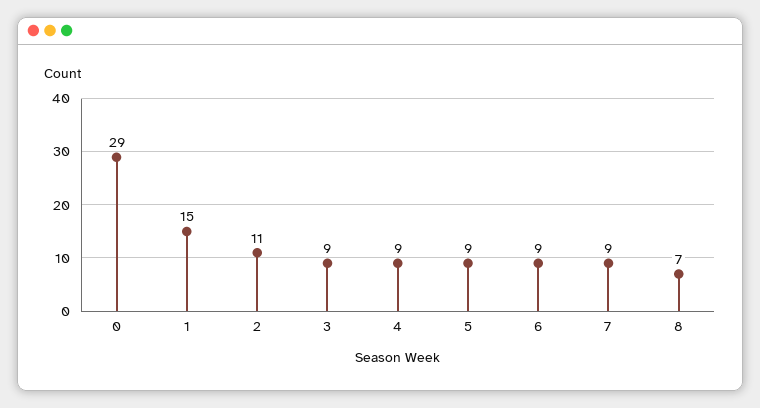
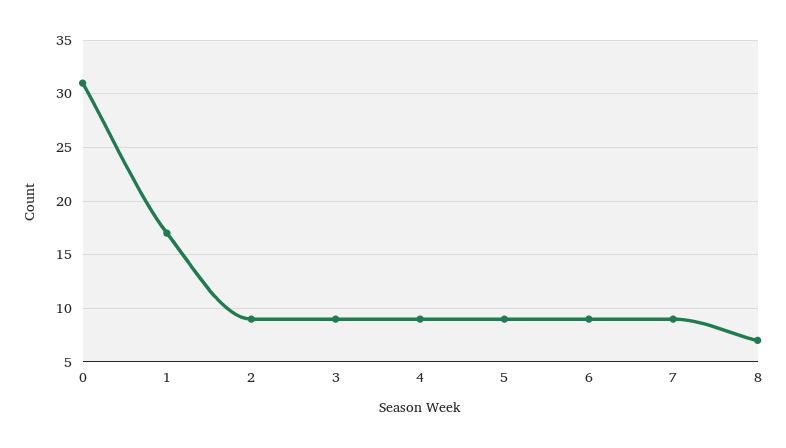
0: 29 -> 31
1: 15 -> 17
2: 11 -> 9

